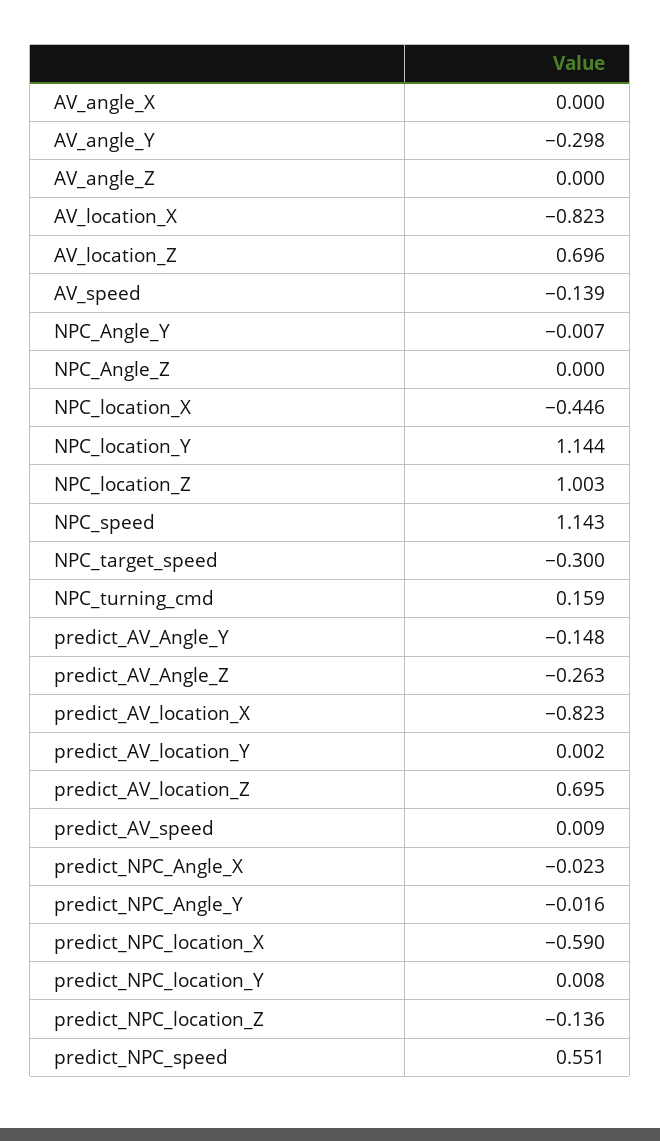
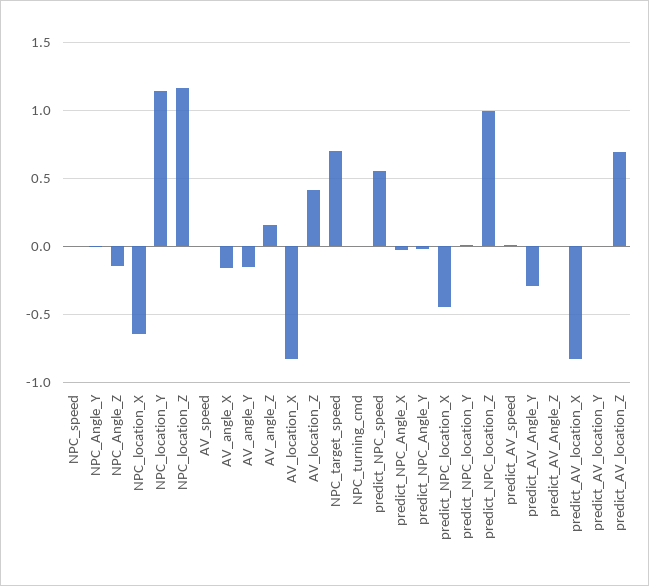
AV_angle_X: 0 -> -0.15
AV_angle_Y: -0.298 -> -0.15
AV_angle_Z: 0 -> 0.15
AV_location_Z: 0.696 -> 0.4
AV_speed: -0.139 -> 0
NPC_Angle_Z: 0 -> -0.15
NPC_location_X: -0.446 -> -0.65
NPC_location_Z: 1.003 -> 1.15
NPC_speed: 1.143 -> 0
NPC_target_speed: -0.3 -> 0.7
NPC_turning_cmd: 0.159 -> 0
predict_AV_Angle_Y: -0.148 -> -0.3
predict_AV_Angle_Z: -0.263 -> 0
predict_NPC_location_X: -0.59 -> -0.45
predict_NPC_location_Z: -0.136 -> 1

